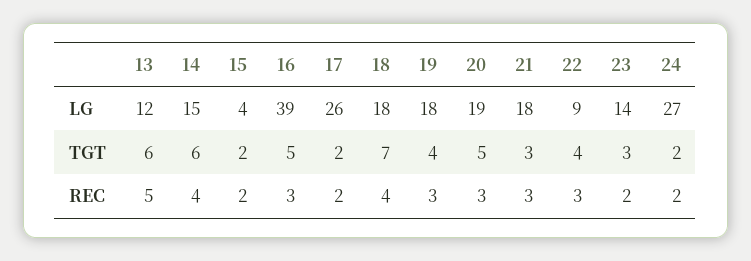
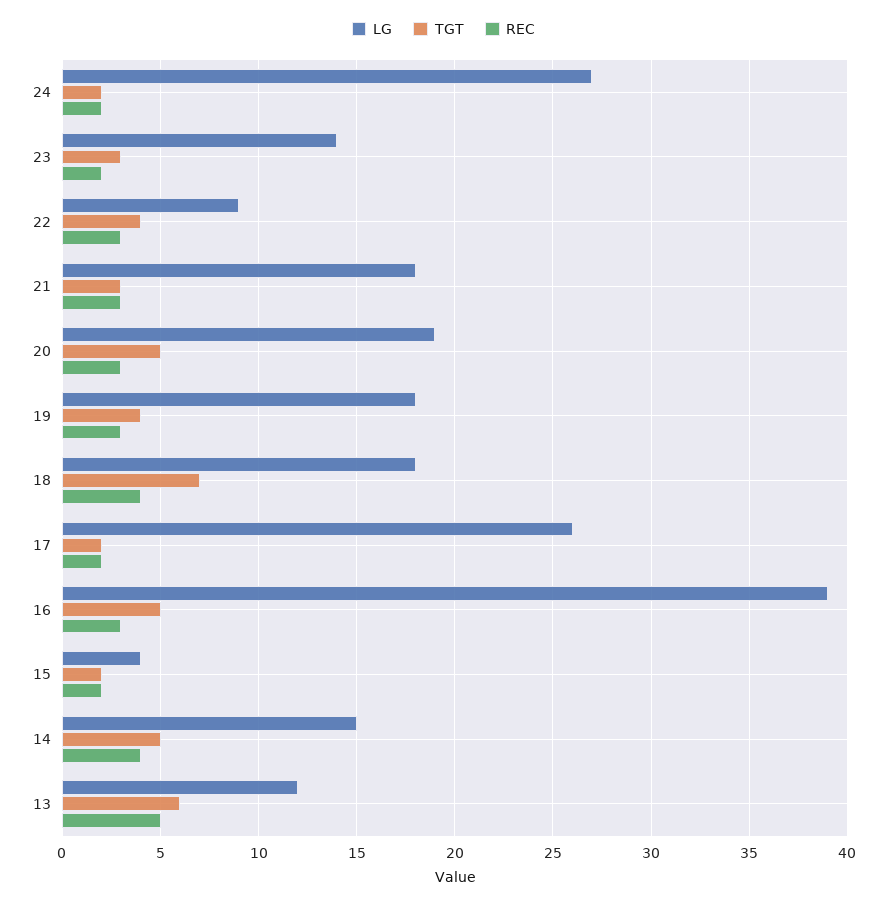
TGT, 14: 6 -> 5

